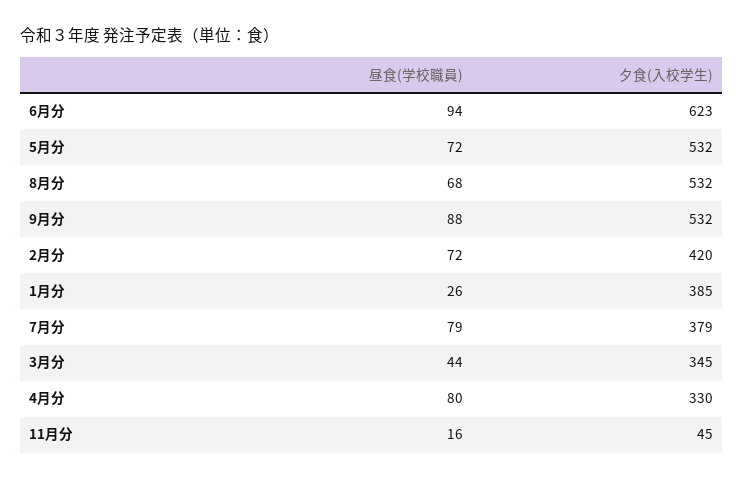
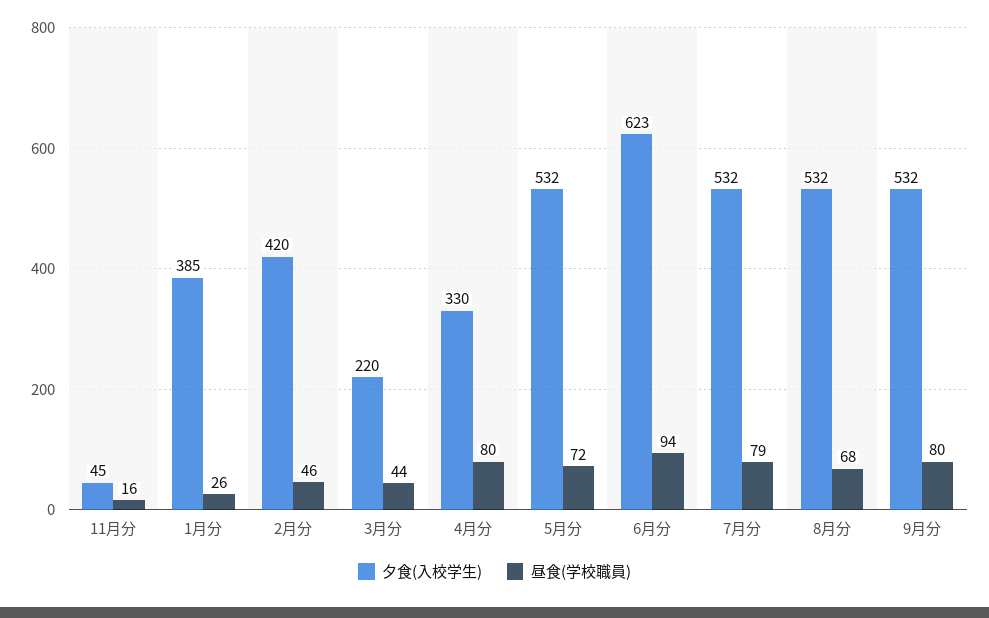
昼食(学校職員), 9月分: 88 -> 80
昼食(学校職員), 2月分: 72 -> 46
夕食(入校学生), 7月分: 379 -> 532
夕食(入校学生), 3月分: 345 -> 220

